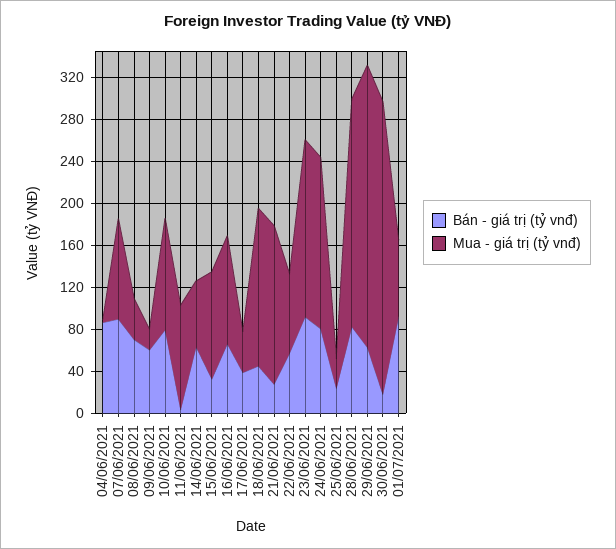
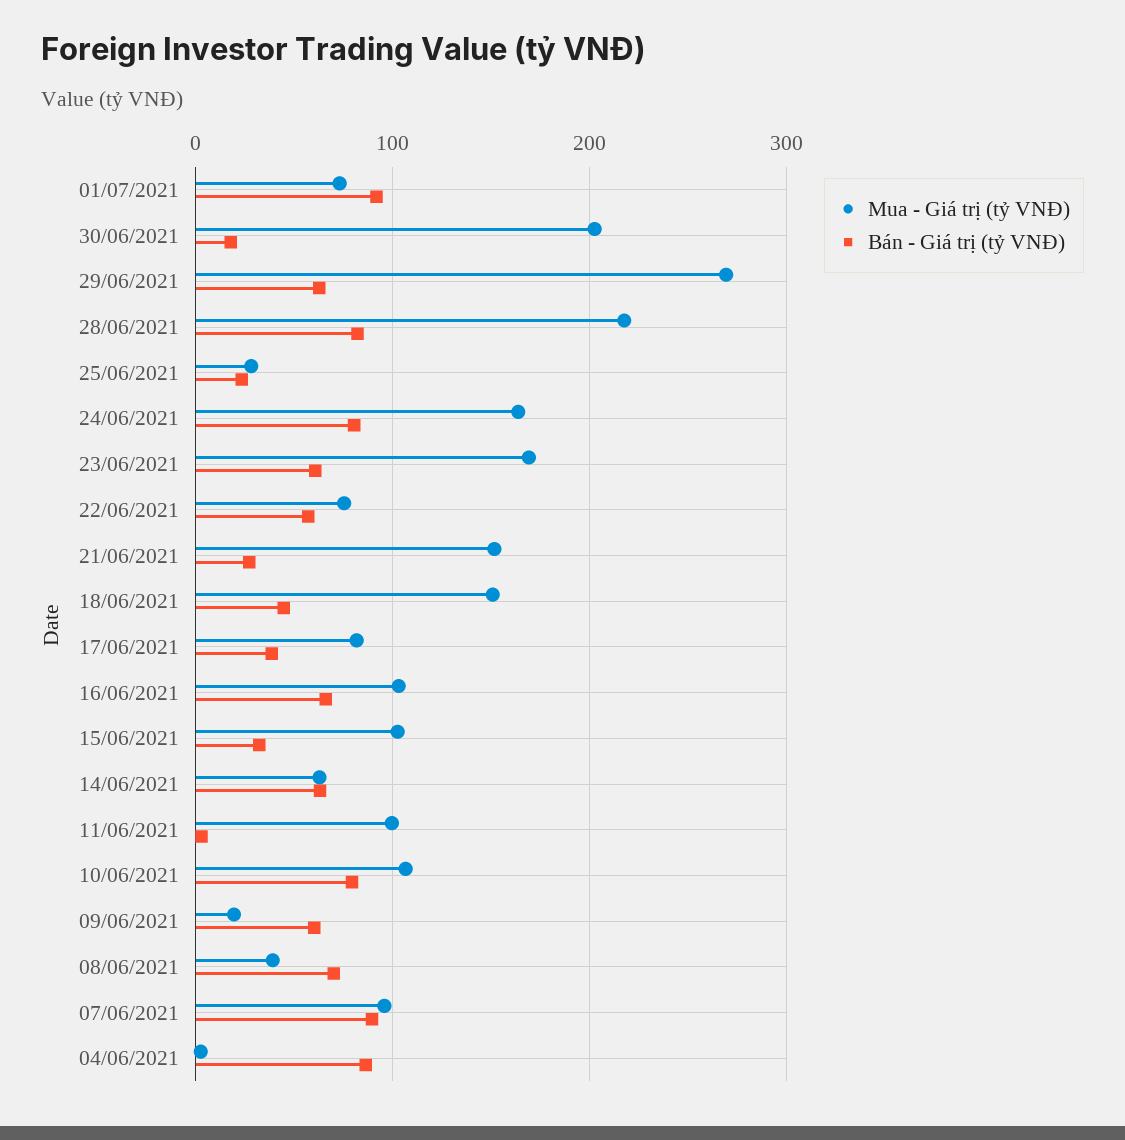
Mua - giá trị (tỷ vnđ), 17/06/2021: 40 -> 80
Bán - giá trị (tỷ vnđ), 23/06/2021: 90 -> 60
Mua - giá trị (tỷ vnđ), 30/06/2021: 280 -> 200

